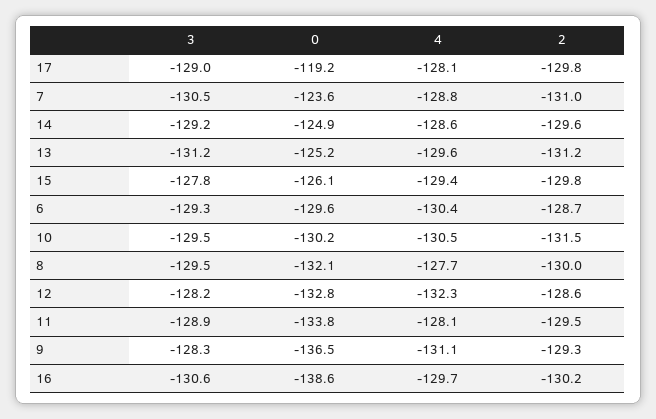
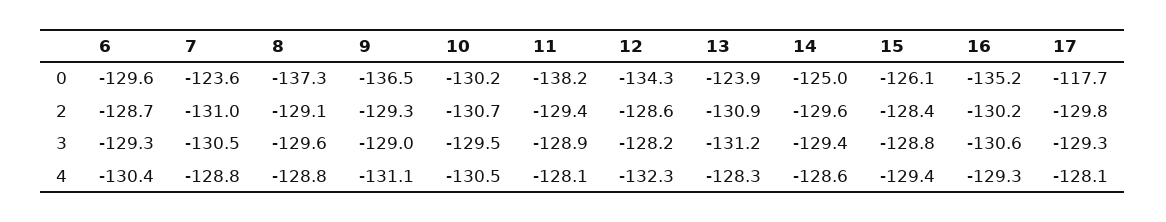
3, 17: -129 -> -129.3
0, 17: -119.2 -> -117.7
3, 14: -129.2 -> -129.4
0, 14: -124.9 -> -125
0, 13: -125.2 -> -123.9
4, 13: -129.6 -> -128.3
2, 13: -131.2 -> -130.9
3, 15: -127.8 -> -128.8
2, 15: -129.8 -> -128.4
2, 10: -131.5 -> -130.7
3, 8: -129.5 -> -129.6
0, 8: -132.1 -> -137.3
4, 8: -127.7 -> -128.8
2, 8: -130 -> -129.1
0, 12: -132.8 -> -134.3
0, 11: -133.8 -> -138.2
2, 11: -129.5 -> -129.4
3, 9: -128.3 -> -129
0, 16: -138.6 -> -135.2
4, 16: -129.7 -> -129.3

